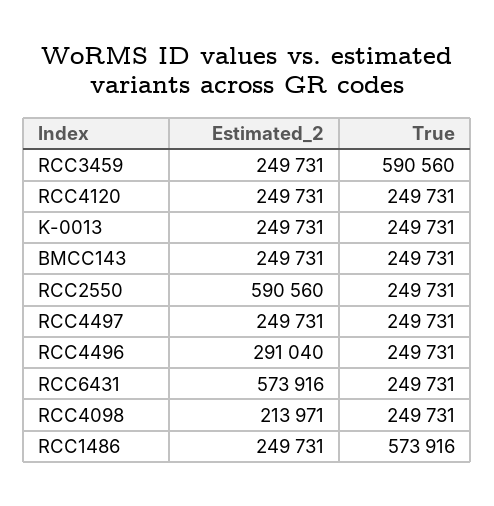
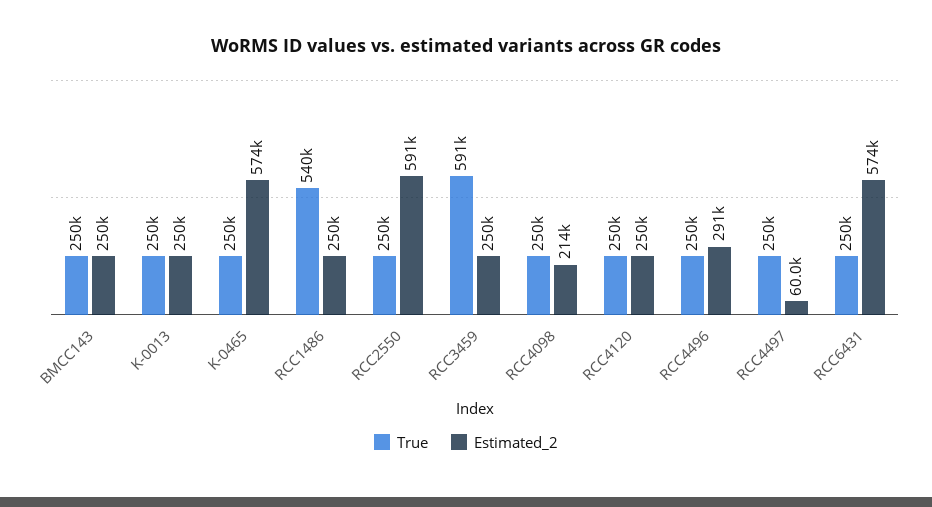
Estimated_2, RCC4497: 249731 -> 60000
True, RCC1486: 573916 -> 540000
True, K-0465: none -> 250000
Estimated_2, K-0465: none -> 574000

